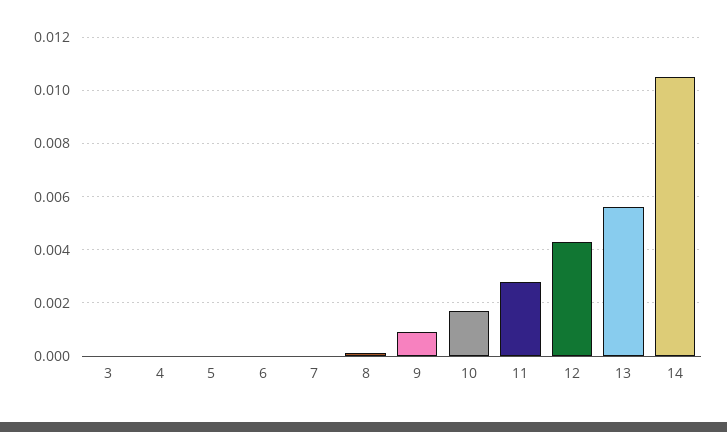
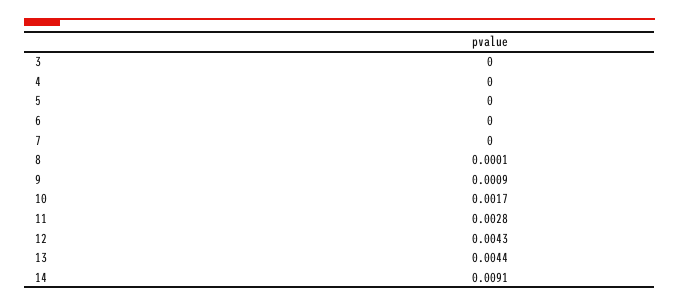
13: 0.0055 -> 0.0044
14: 0.0105 -> 0.0091

